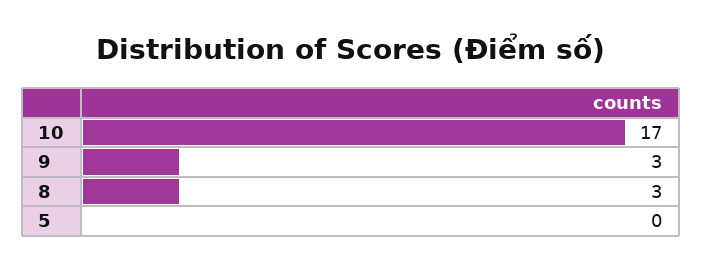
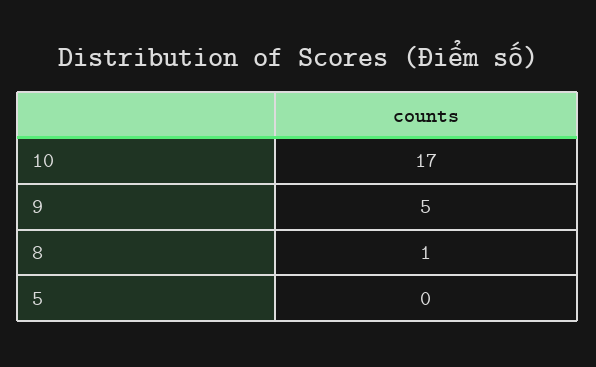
9: 3 -> 5
8: 3 -> 1

